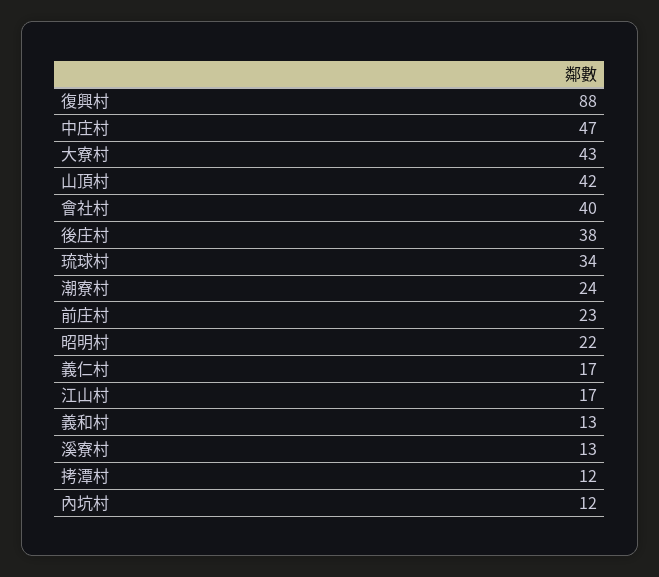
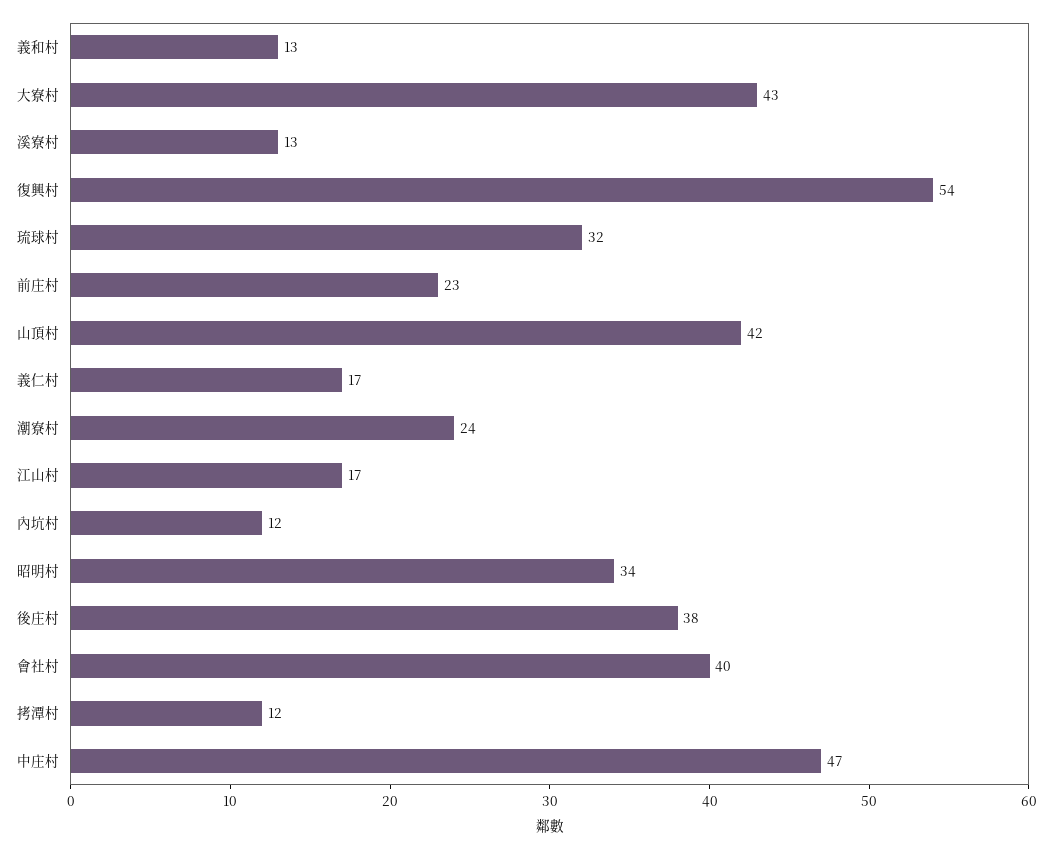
復興村: 88 -> 54
琉球村: 34 -> 32
昭明村: 22 -> 34

